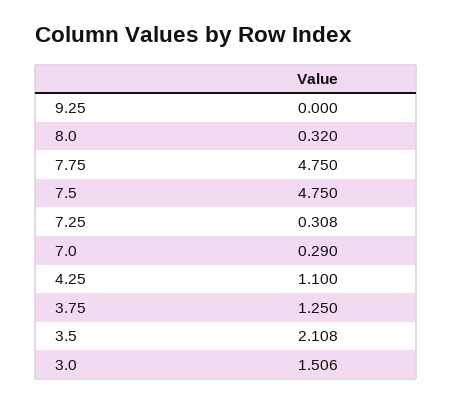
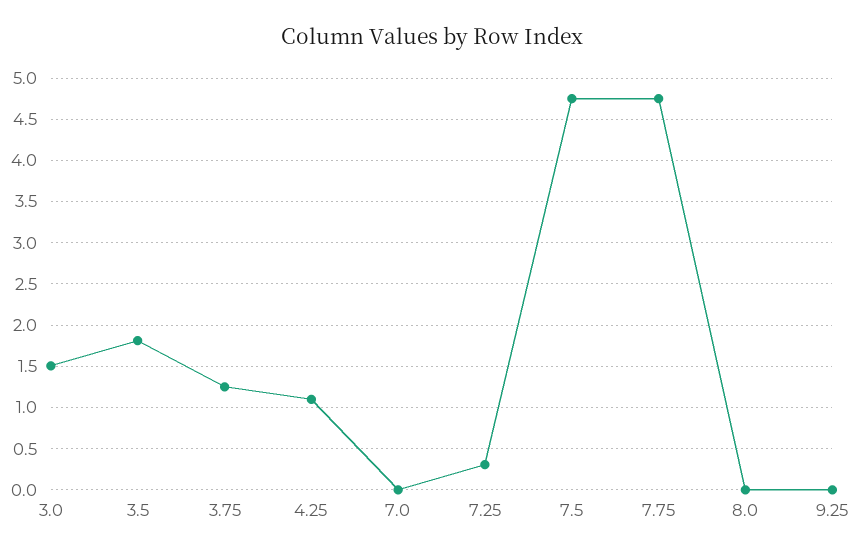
8.0: 0.32 -> 0
7.0: 0.29 -> 0
3.5: 2.108 -> 1.8

